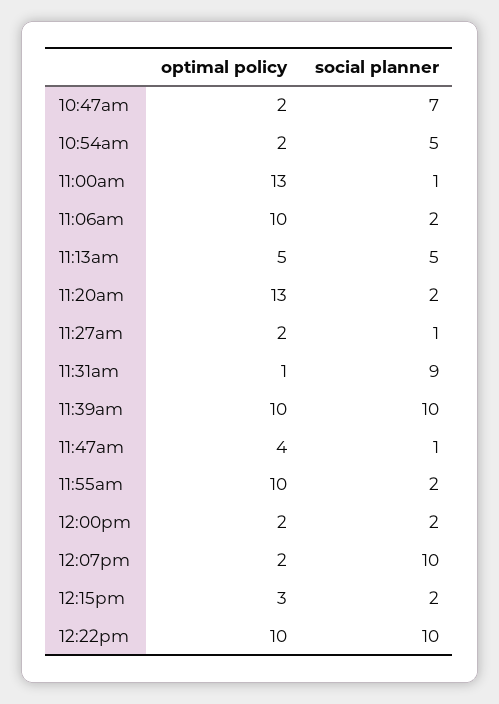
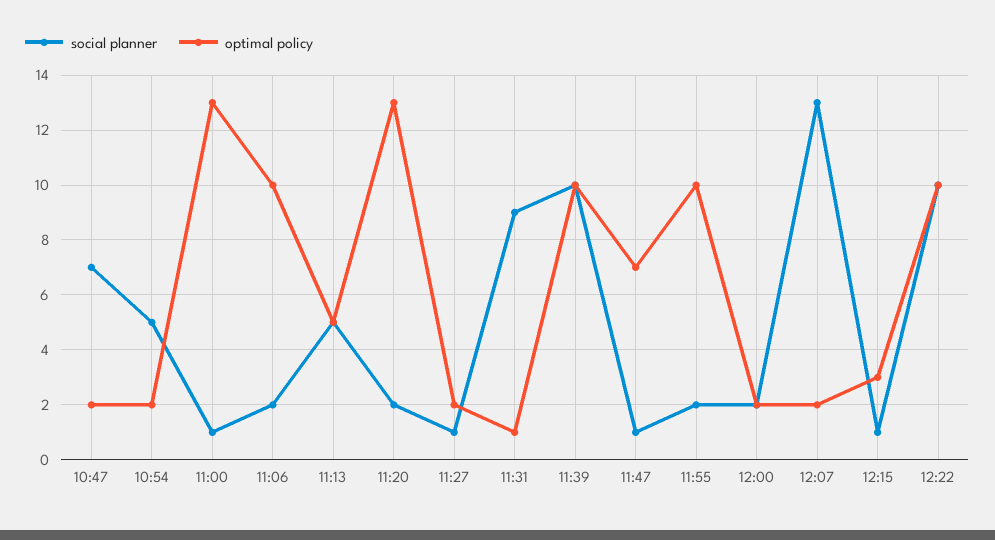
optimal policy, 11:47am: 4 -> 7
social planner, 12:07pm: 10 -> 13
social planner, 12:15pm: 2 -> 1

